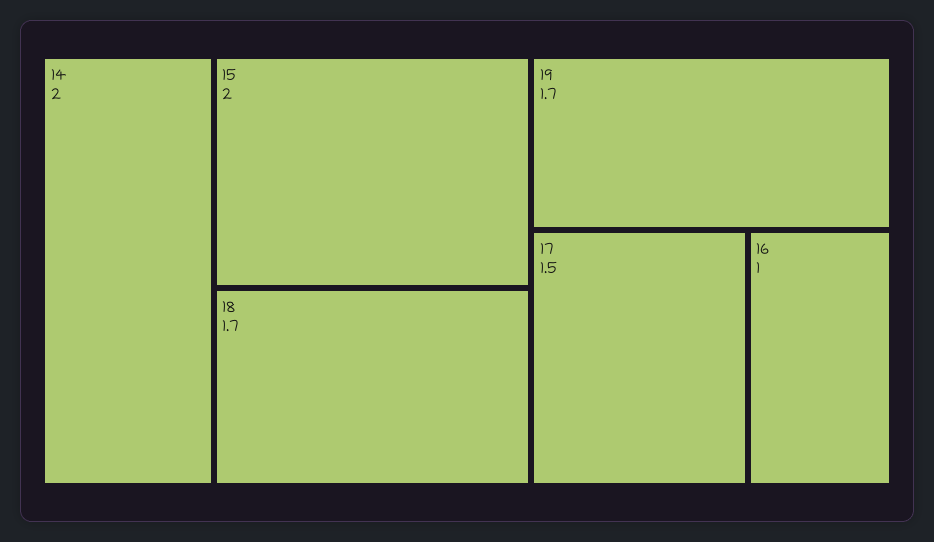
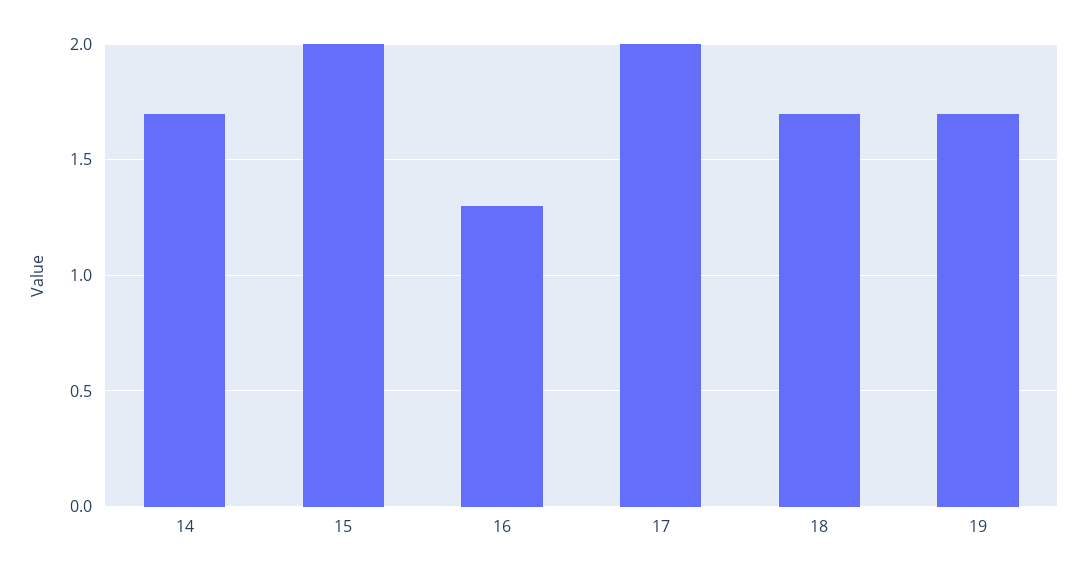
14: 2 -> 1.7
17: 1.5 -> 2
16: 1 -> 1.3

